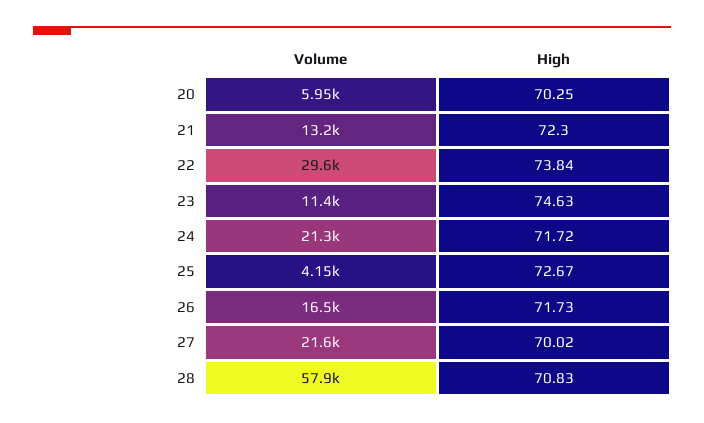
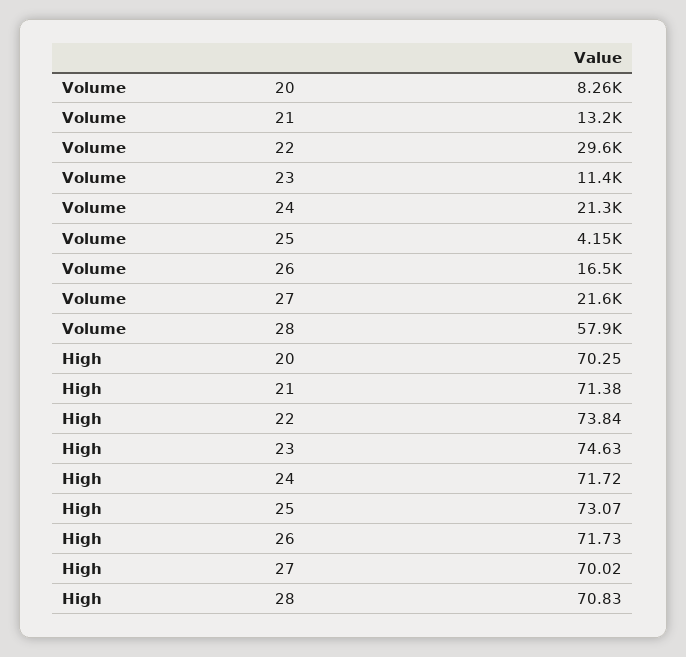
Volume, 20: 5950 -> 8260
High, 21: 72.3 -> 71.38
High, 25: 72.67 -> 73.07

